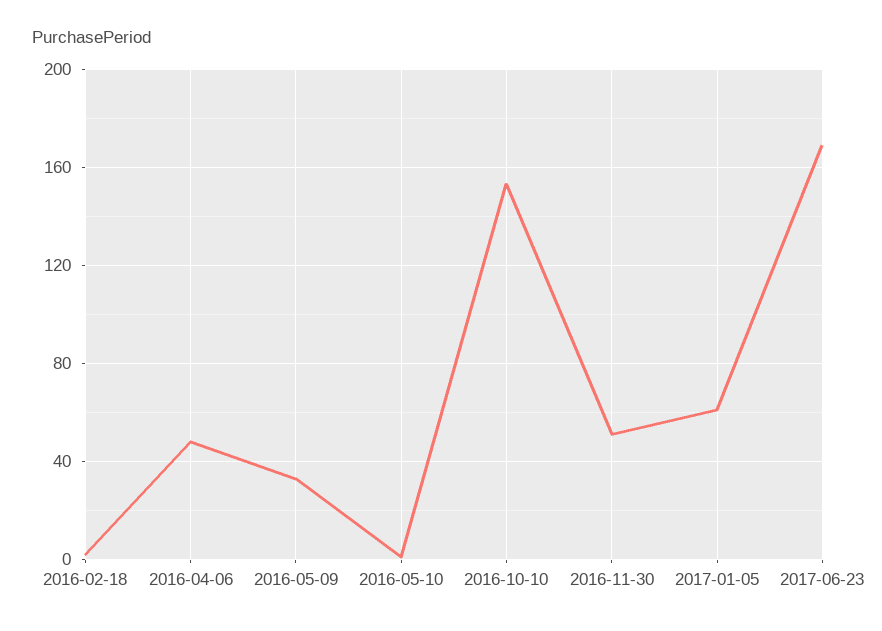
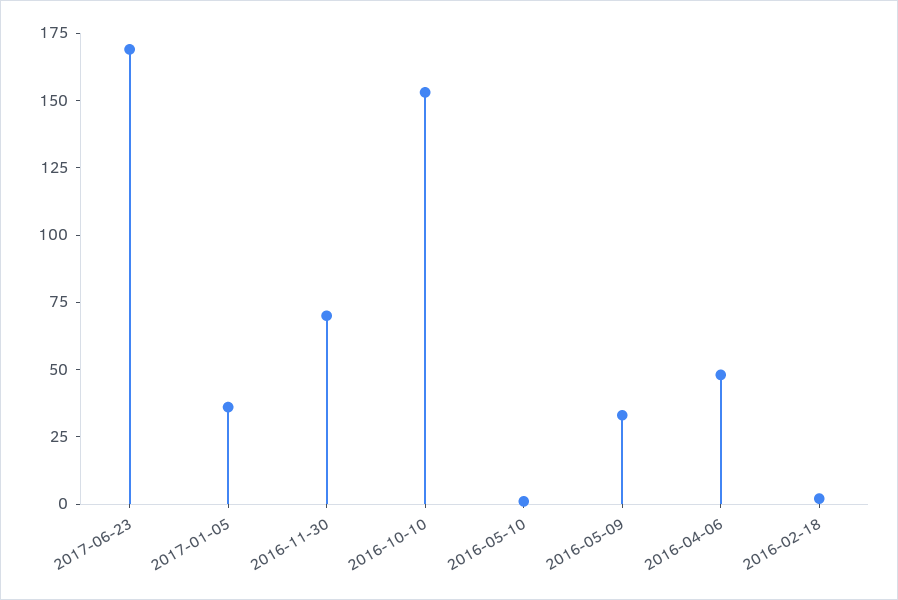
2016-11-30: 50 -> 70
2017-01-05: 60 -> 35

